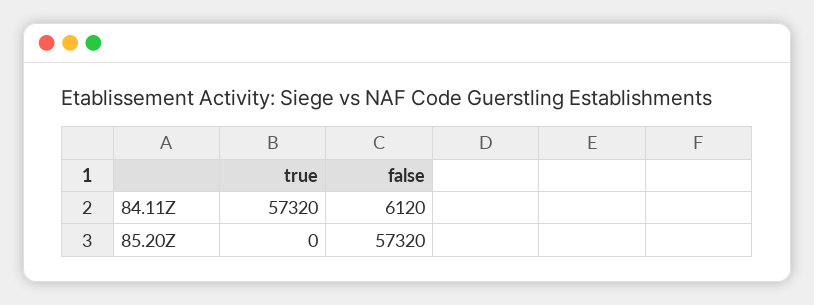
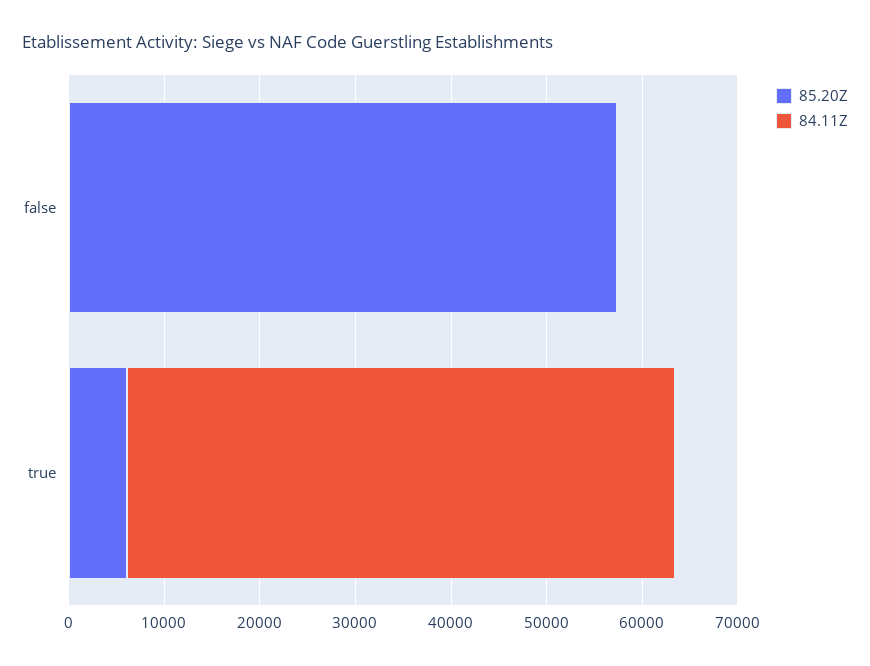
84.11Z, false: 6120 -> 0
85.20Z, true: 0 -> 6000

